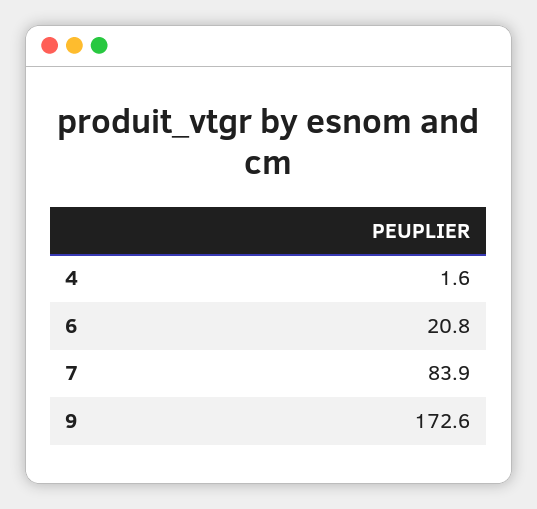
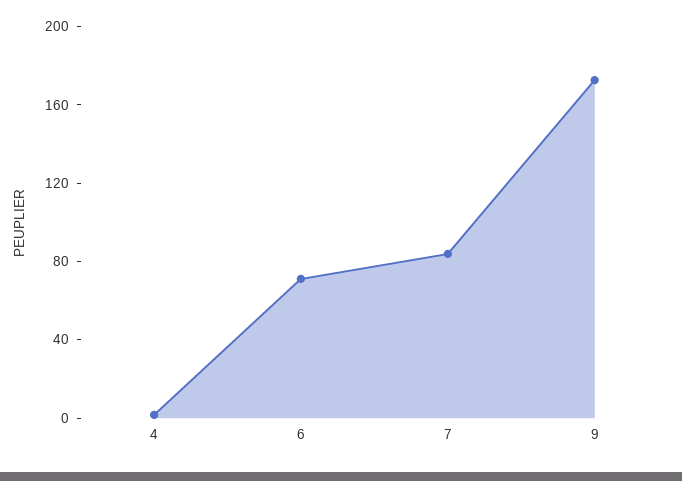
6: 20.8 -> 70

